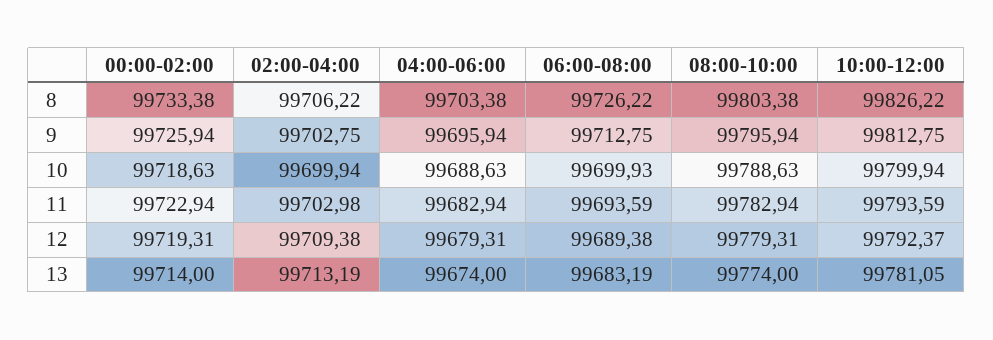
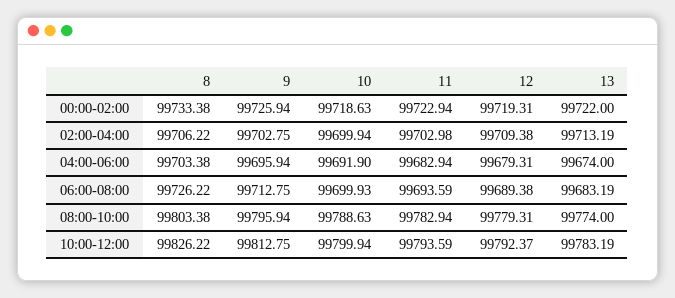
04:00-06:00, 10: 99688.63 -> 99691.9
00:00-02:00, 13: 99714 -> 99722
10:00-12:00, 13: 99781.05 -> 99783.19

